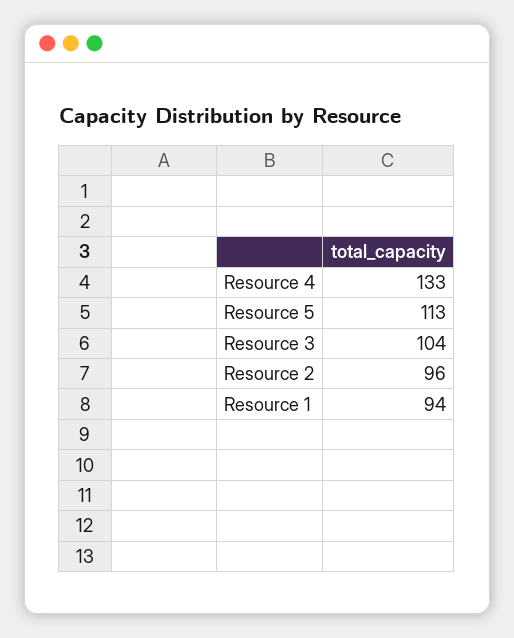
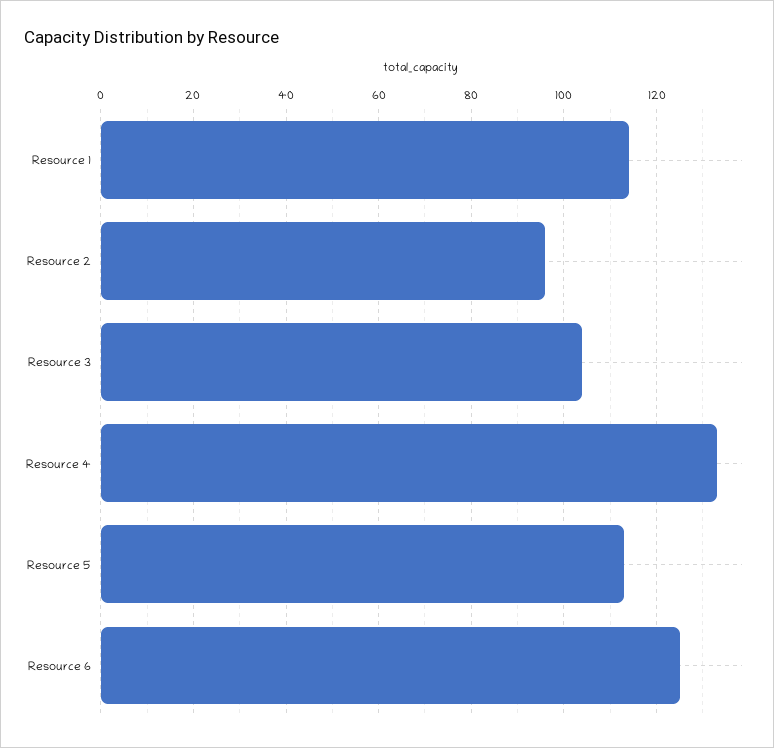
Resource 1: 94 -> 115
Resource 6: none -> 125

